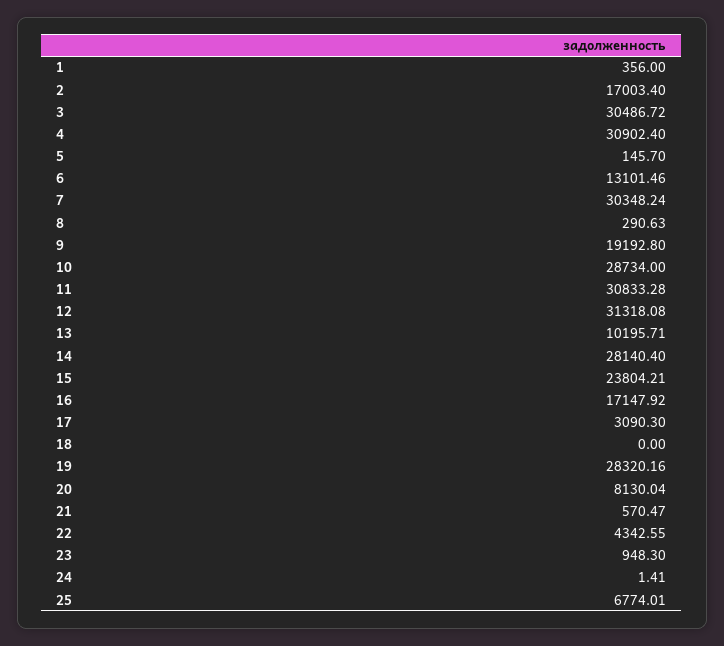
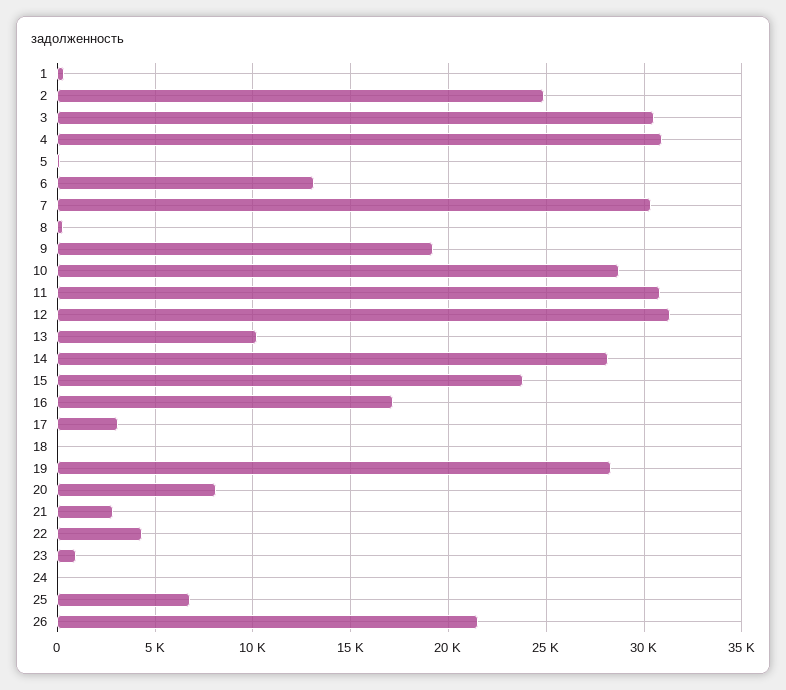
2: 17003.4 -> 25000
21: 570.47 -> 3000
26: none -> 21500

